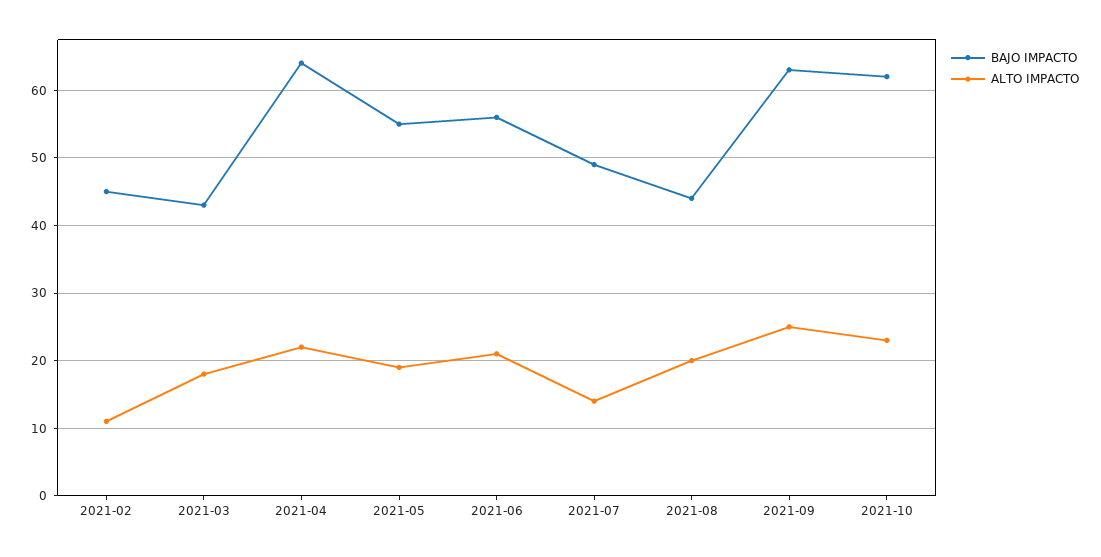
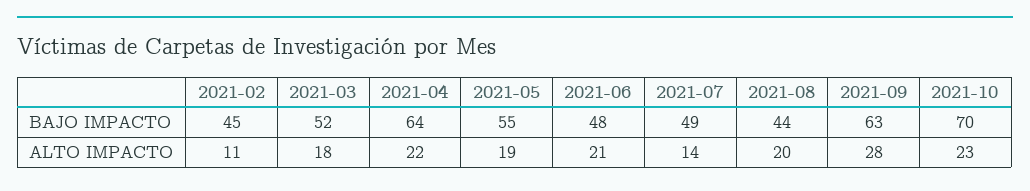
BAJO IMPACTO, 2021-03: 43 -> 52
BAJO IMPACTO, 2021-06: 56 -> 48
ALTO IMPACTO, 2021-09: 25 -> 28
BAJO IMPACTO, 2021-10: 62 -> 70

